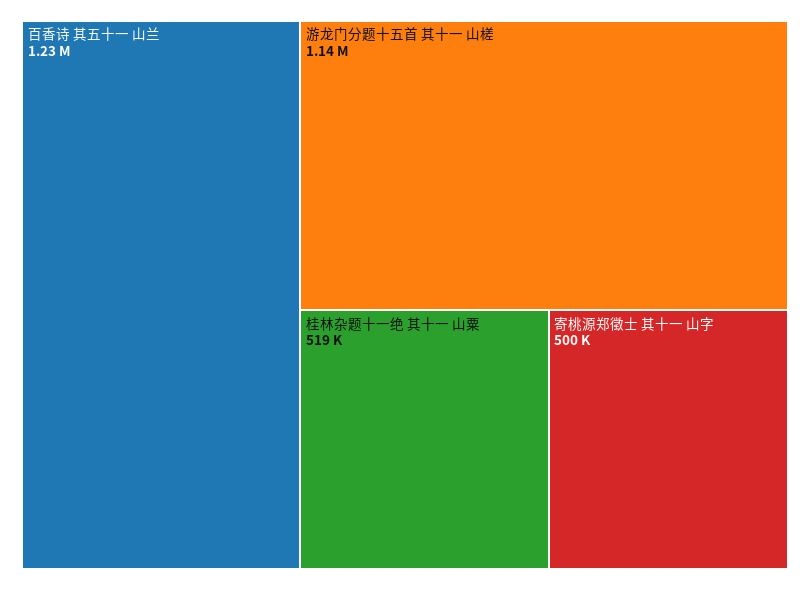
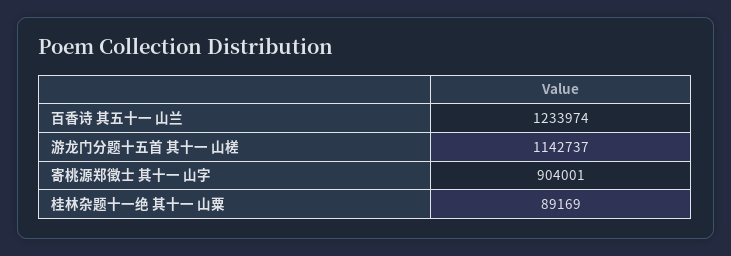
桂林杂题十一绝 其十一 山粟: 519000 -> 89169
寄桃源郑徵士 其十一 山字: 500000 -> 904001

